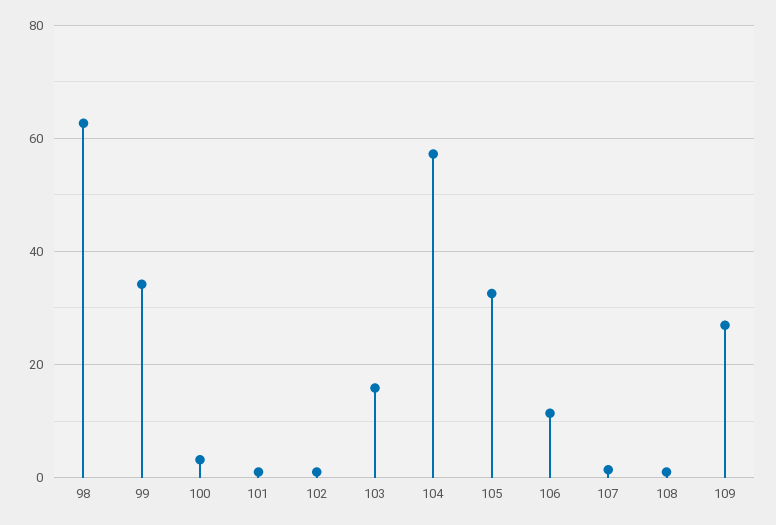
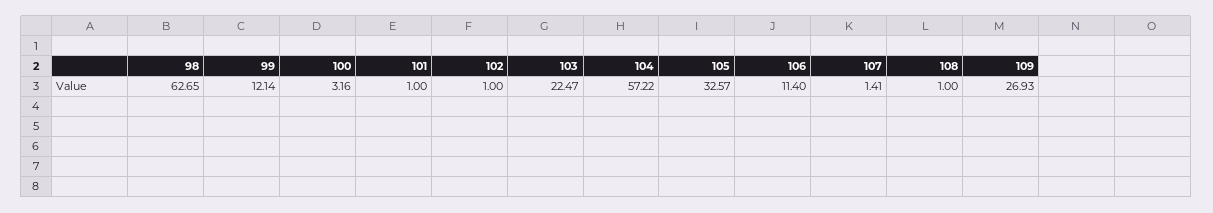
99: 34 -> 12.14
103: 16 -> 22.47

